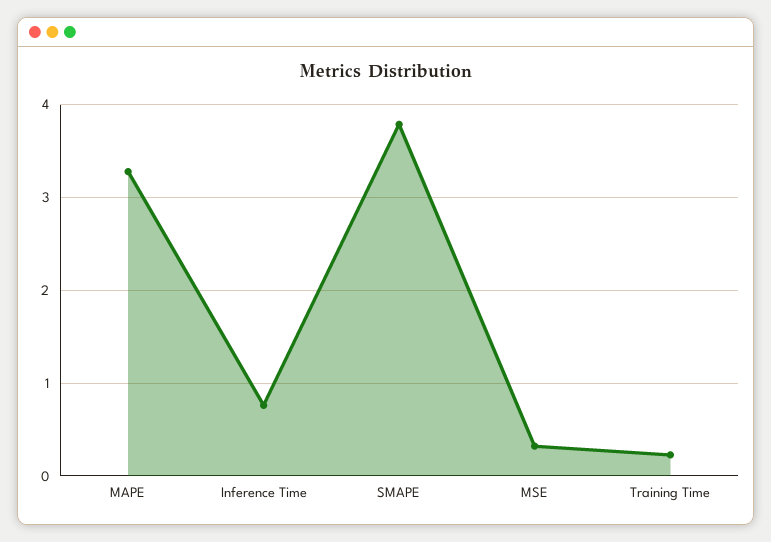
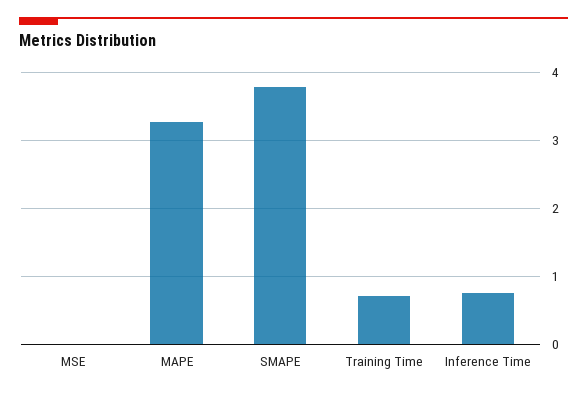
MSE: 0.3 -> 0
Training Time: 0.2 -> 0.7

